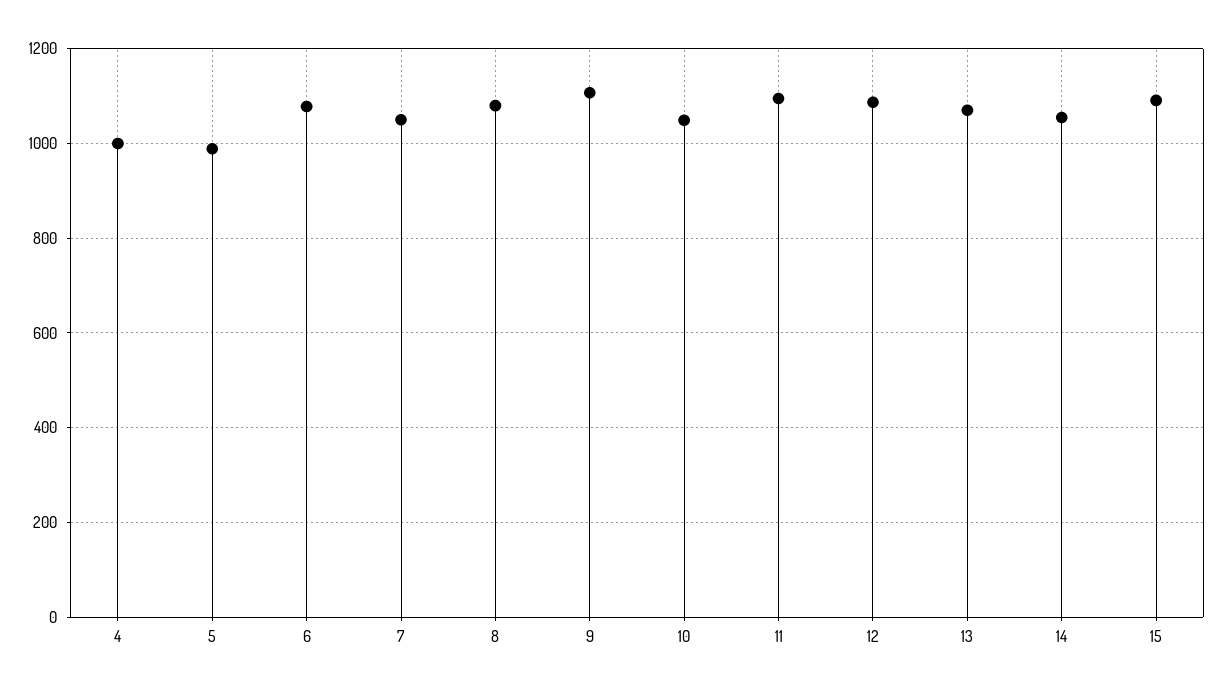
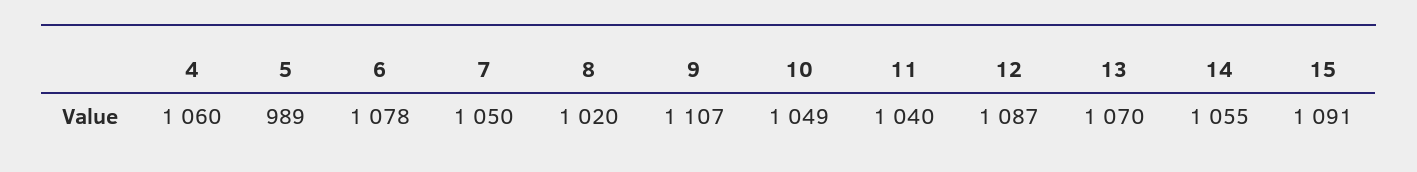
4: 1000 -> 1060
8: 1080 -> 1020
11: 1100 -> 1040

